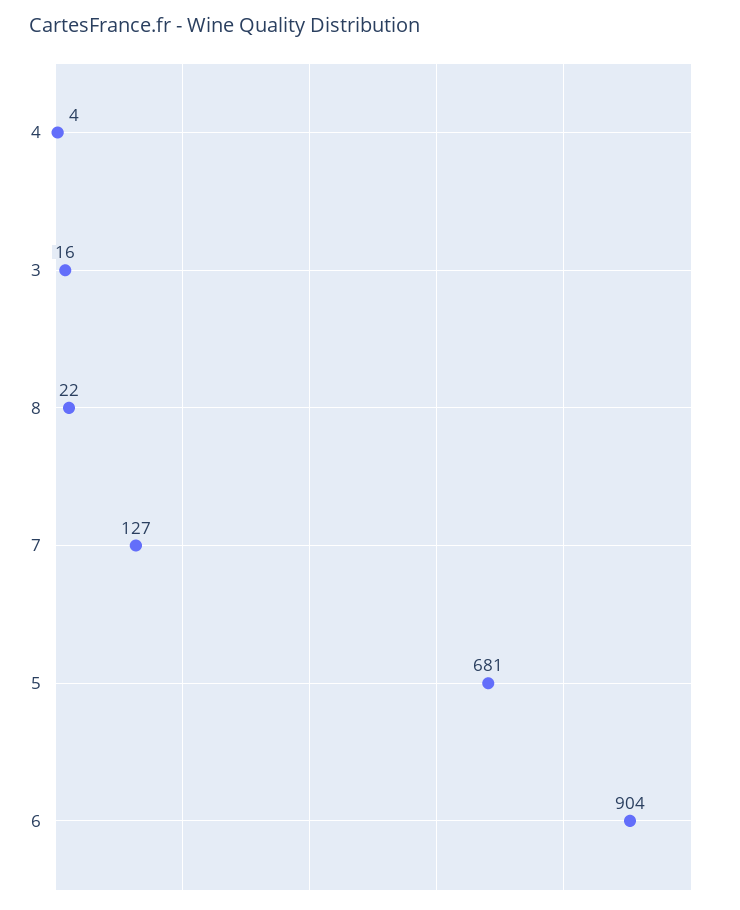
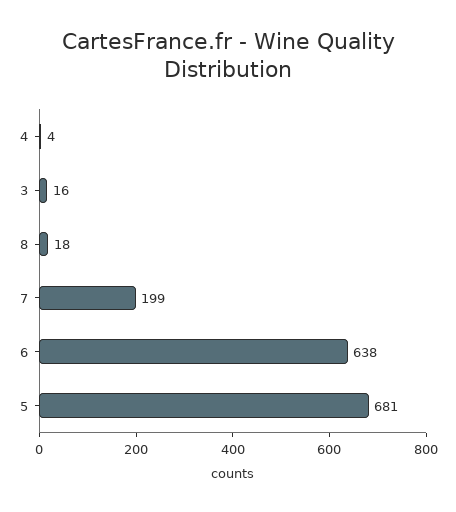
8: 22 -> 18
7: 127 -> 199
6: 904 -> 638

